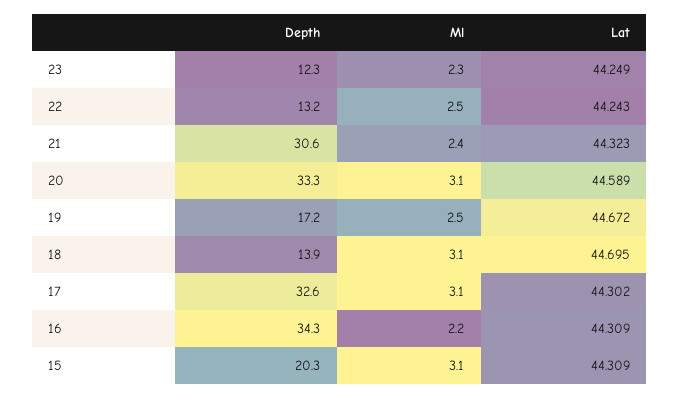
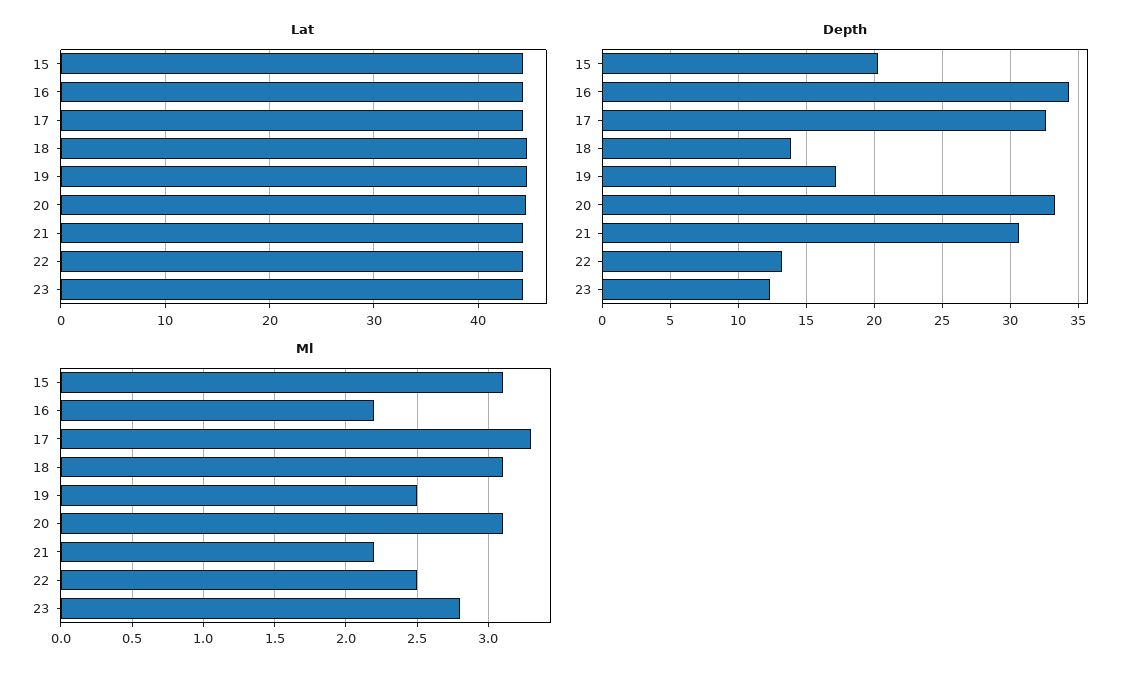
Ml, 23: 2.3 -> 2.8
Ml, 21: 2.4 -> 2.2
Ml, 17: 3.1 -> 3.3

